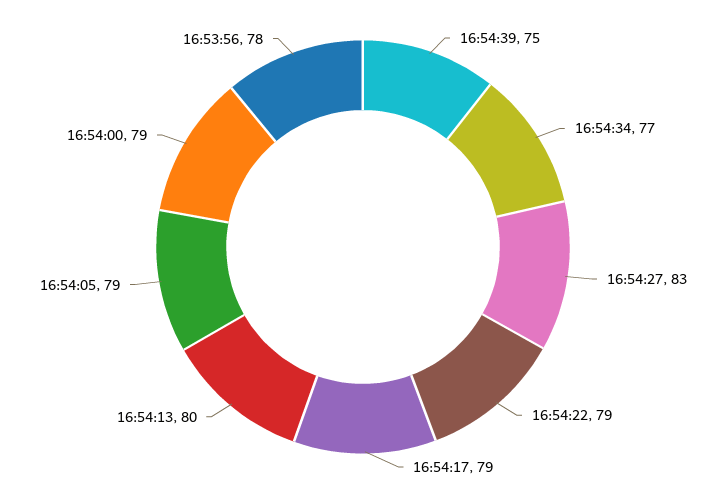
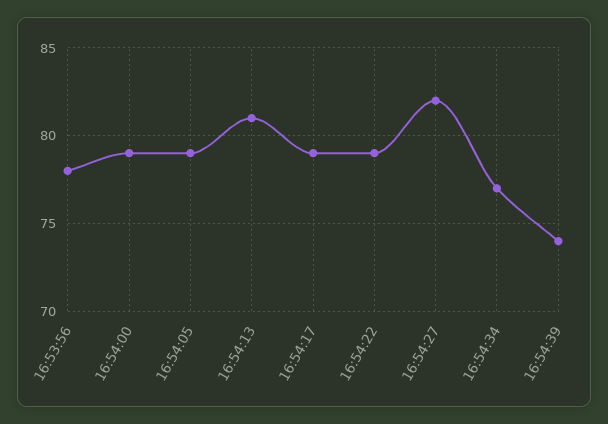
16:54:39: 75 -> 74
16:54:27: 83 -> 82
16:54:13: 80 -> 81

